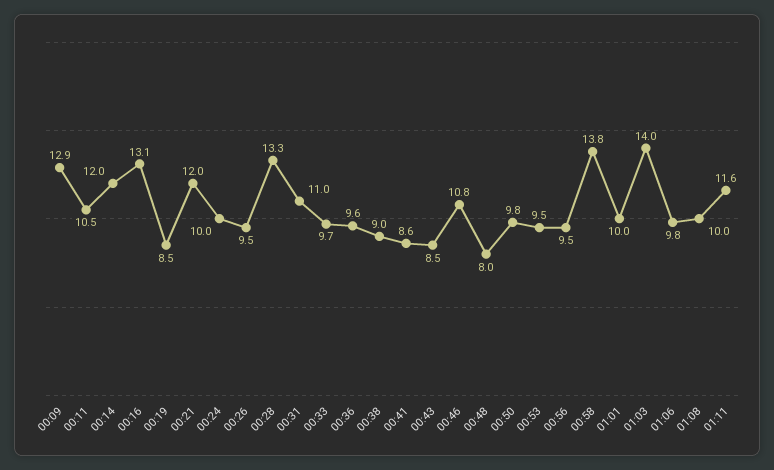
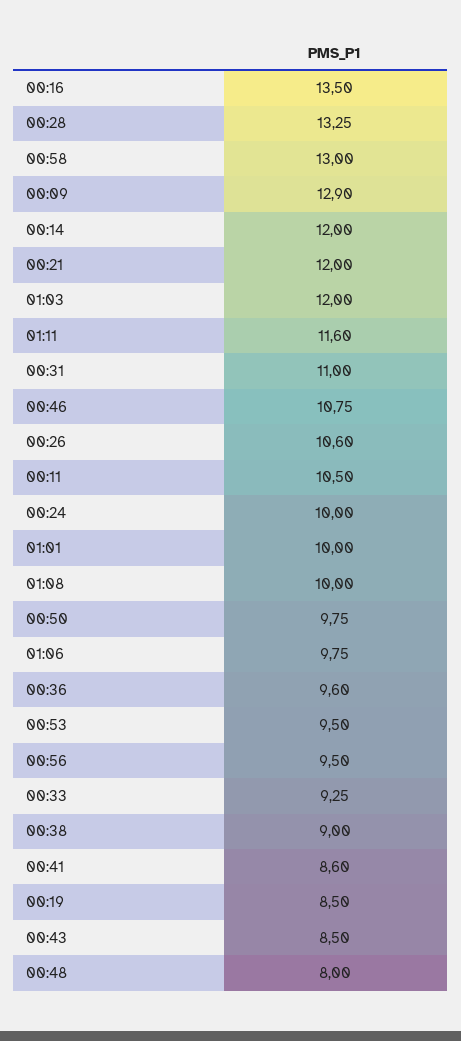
00:16: 13.1 -> 13.5
00:26: 9.5 -> 10.6
00:33: 9.7 -> 9.25
00:58: 13.8 -> 13
01:03: 14 -> 12

